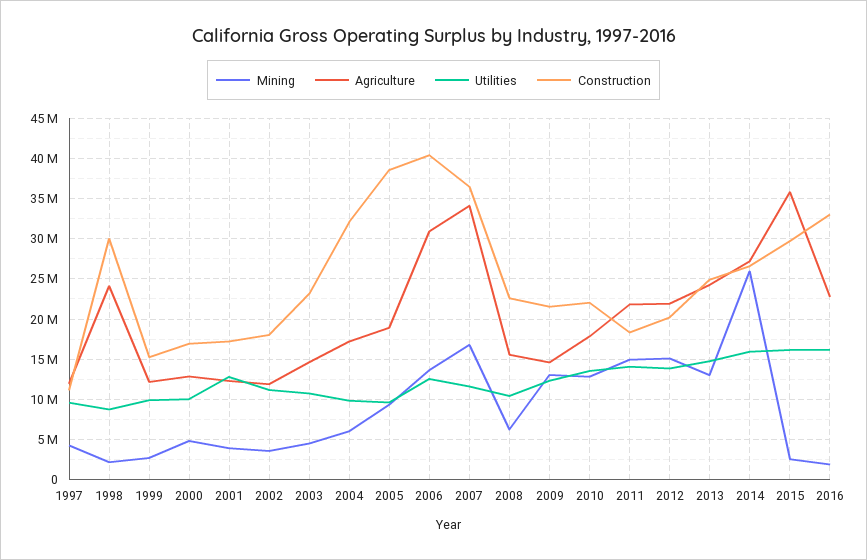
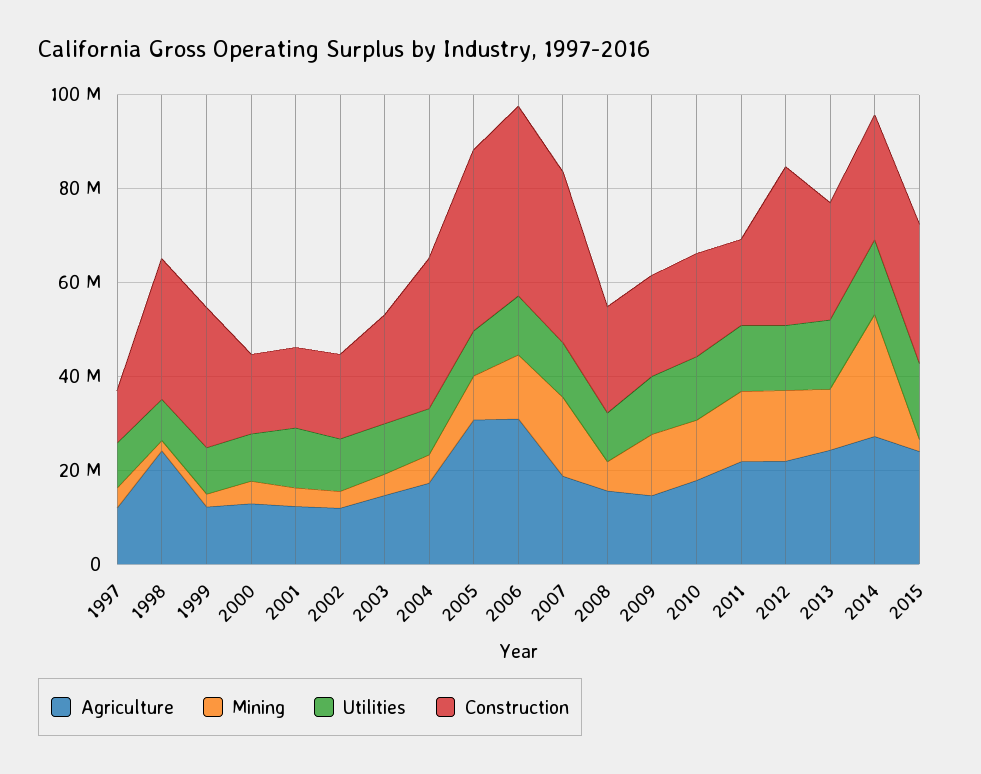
Construction, 1999: 15000000 -> 30000000
Agriculture, 2005: 19000000 -> 30000000
Agriculture, 2007: 34000000 -> 20000000
Construction, 2012: 20000000 -> 35000000
Agriculture, 2015: 36000000 -> 25000000
Mining, 2016: 2000000 -> none
Agriculture, 2016: 23000000 -> none
Utilities, 2016: 16000000 -> none
Construction, 2016: 33000000 -> none

